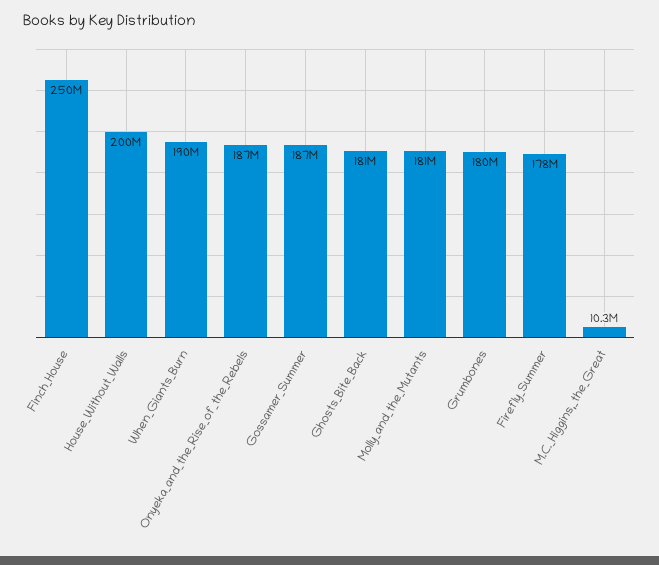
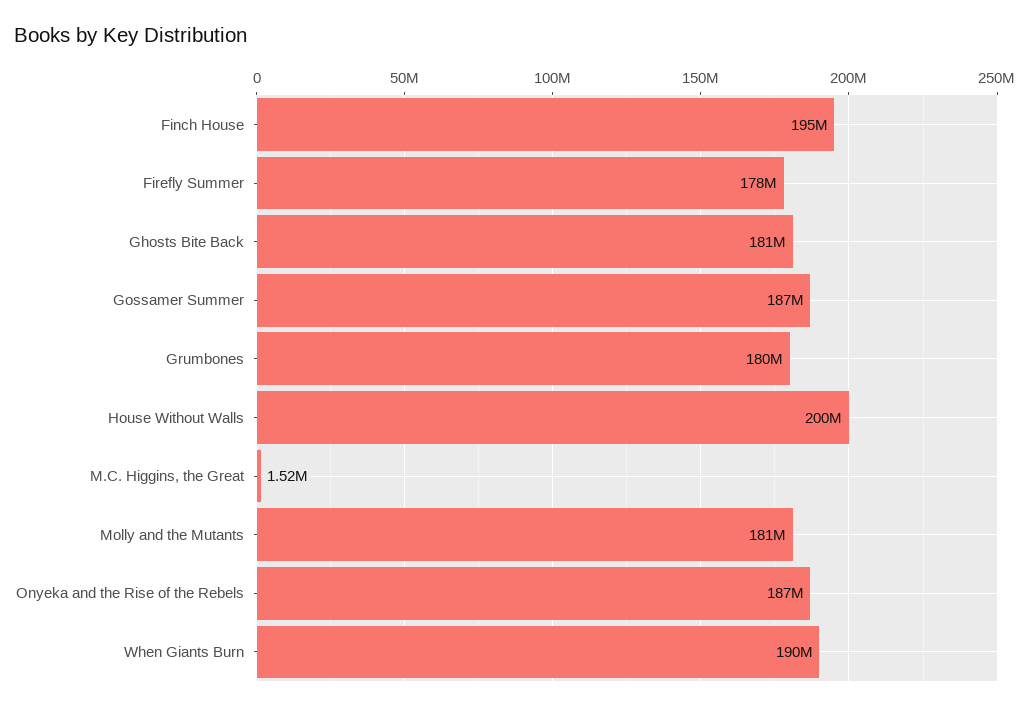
Finch_House: 250000000 -> 195000000
M.C._Higgins,_the_Great: 10300000 -> 1520000

